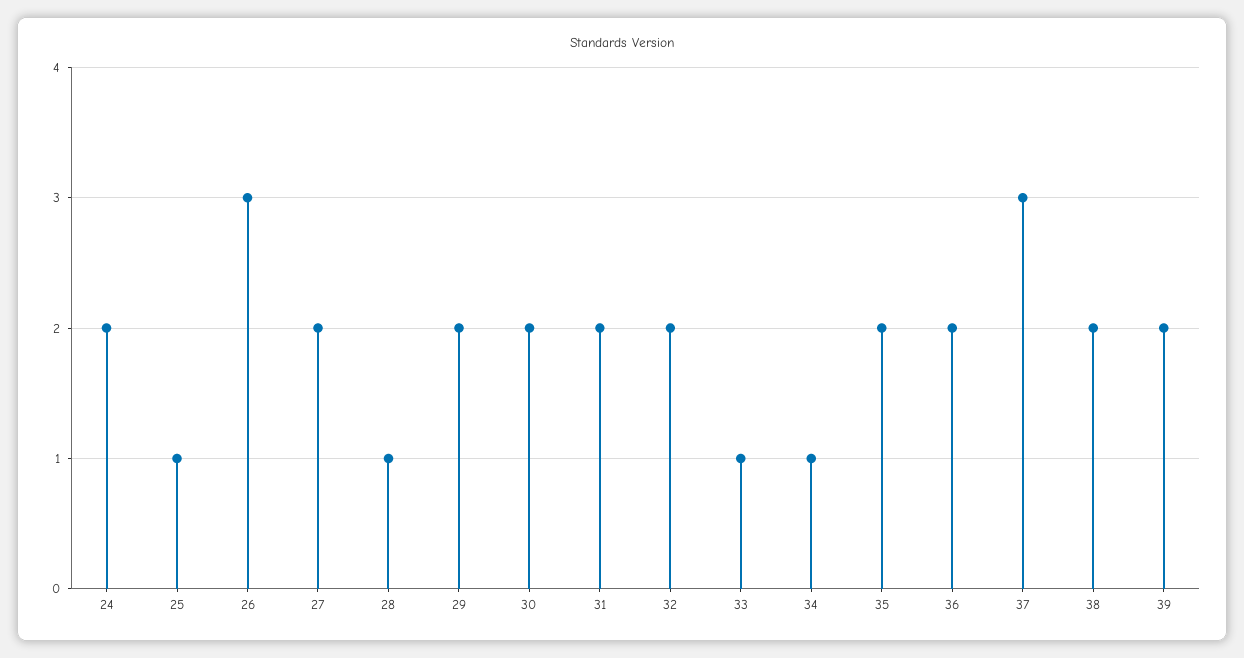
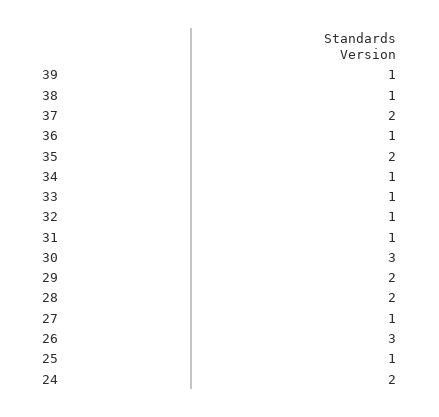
27: 2 -> 1
28: 1 -> 2
30: 2 -> 3
31: 2 -> 1
32: 2 -> 1
36: 2 -> 1
37: 3 -> 2
38: 2 -> 1
39: 2 -> 1

